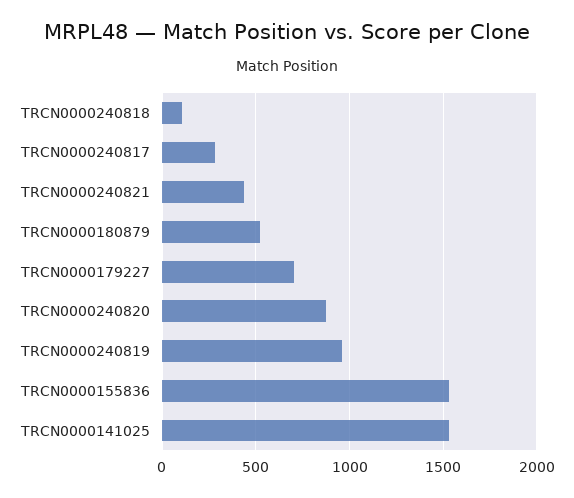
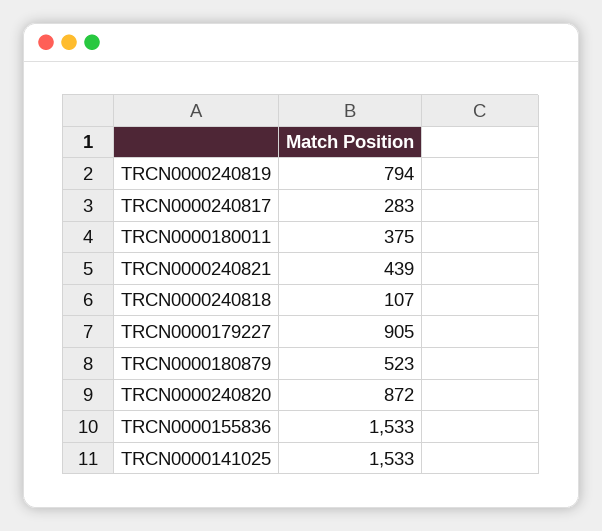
TRCN0000179227: 700 -> 905
TRCN0000240819: 950 -> 794
TRCN0000180011: none -> 375

